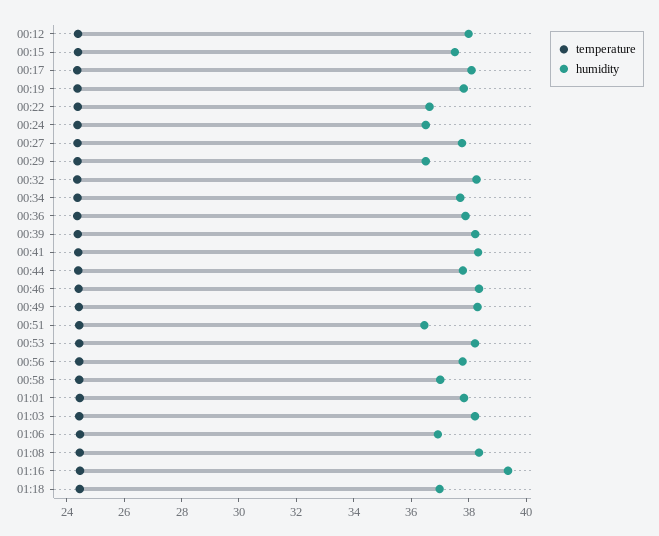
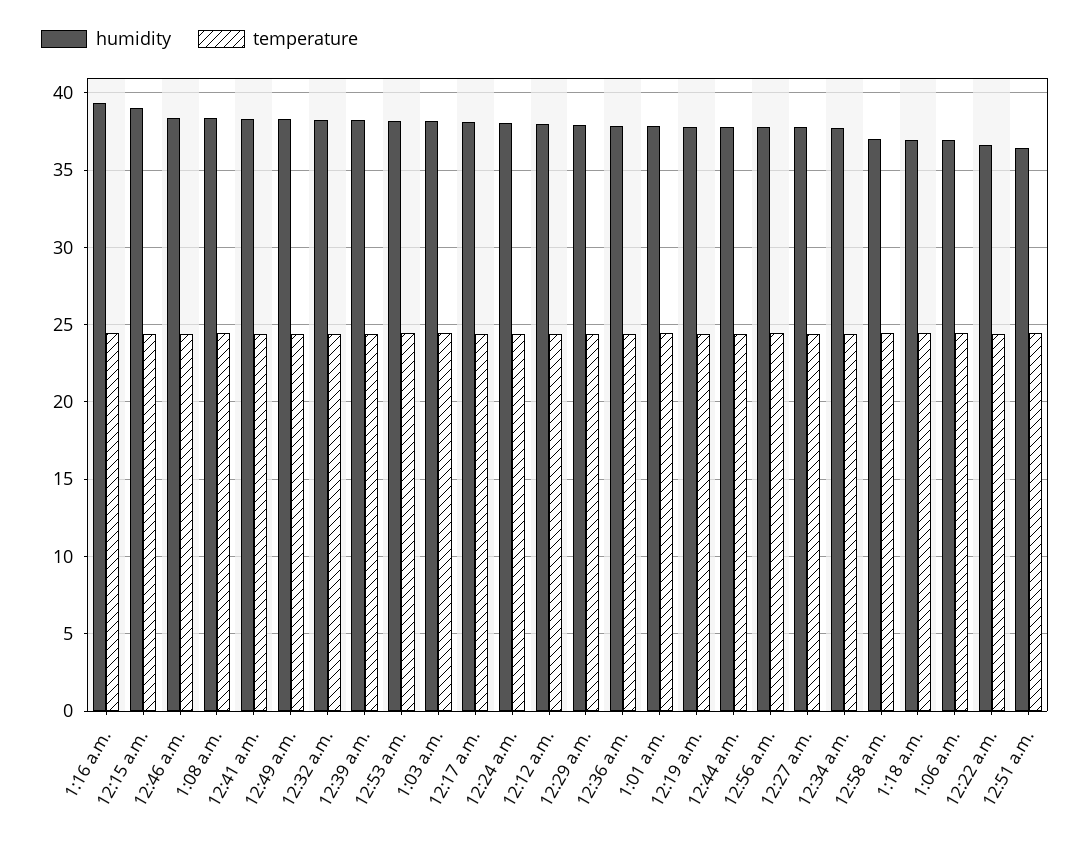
humidity, 00:15: 37.5 -> 39
humidity, 00:24: 36.5 -> 38
humidity, 00:29: 36.5 -> 38

